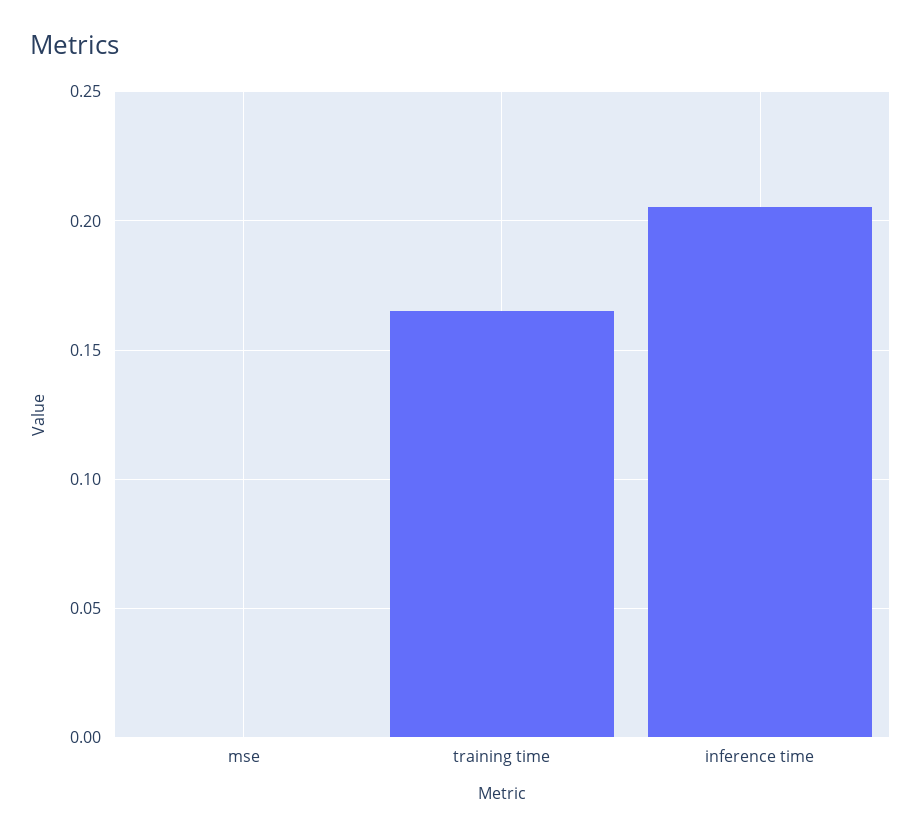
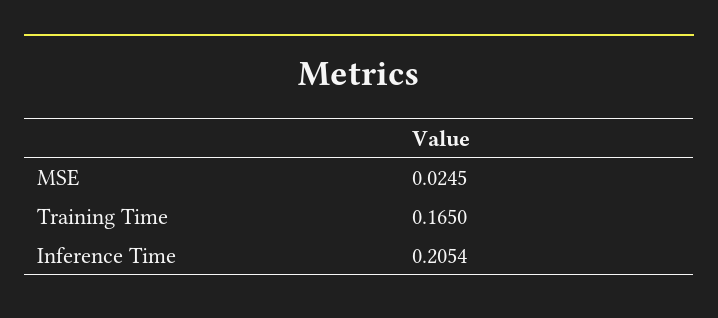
mse: 0 -> 0.0245

